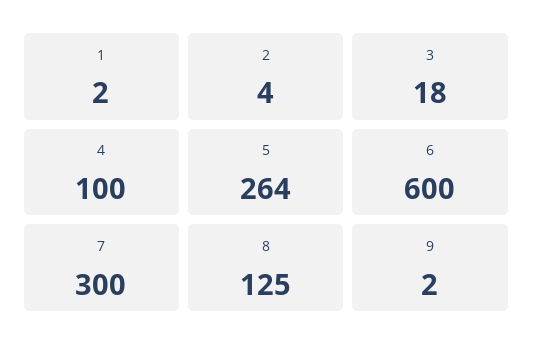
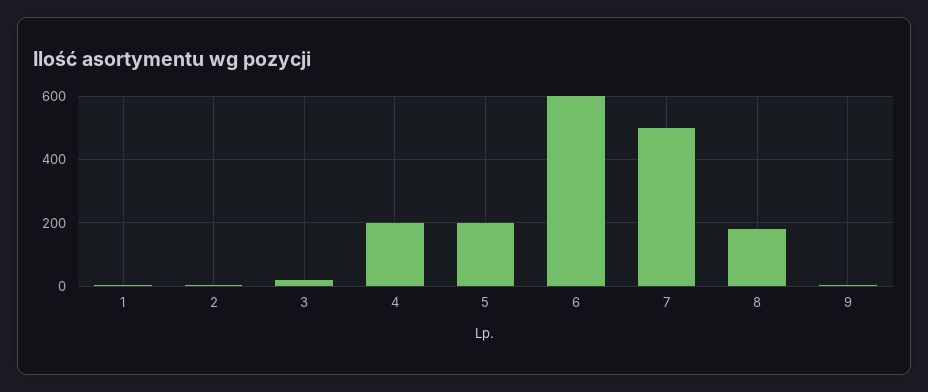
4: 100 -> 200
5: 264 -> 200
7: 300 -> 500
8: 125 -> 180

